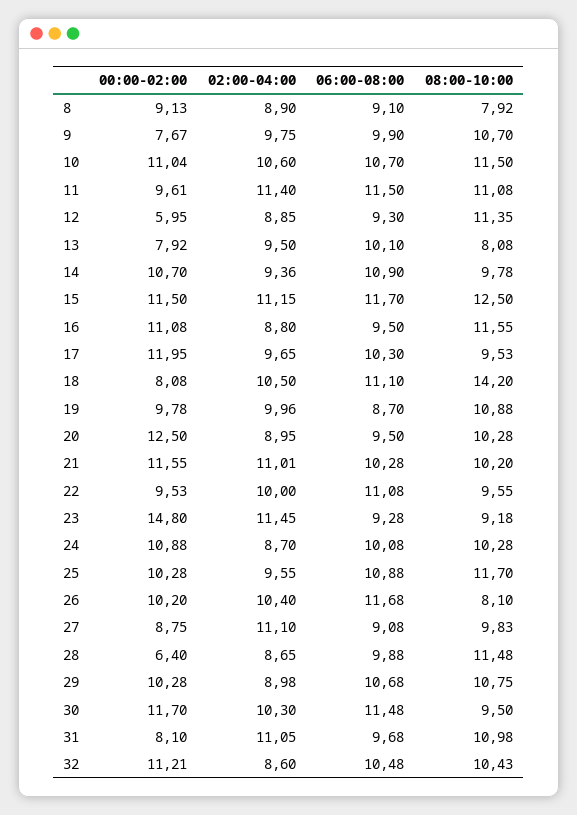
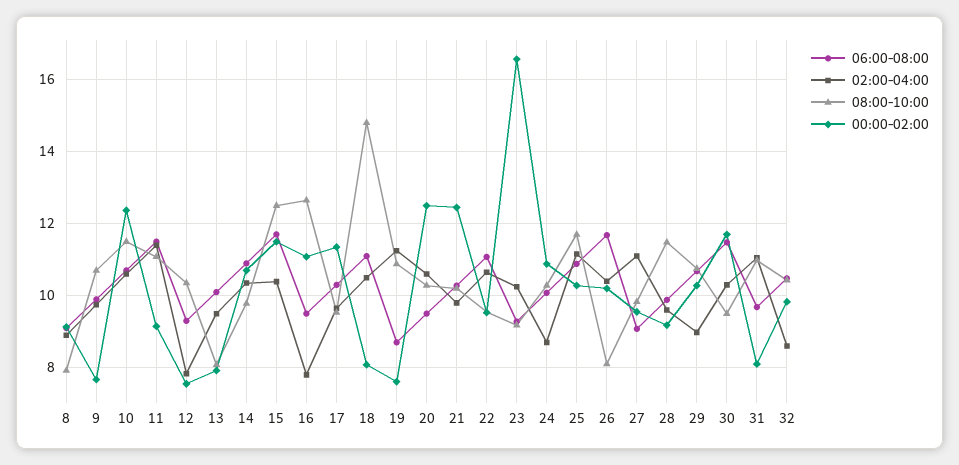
00:00-02:00, 10: 11.04 -> 12.4
00:00-02:00, 11: 9.61 -> 9.2
00:00-02:00, 12: 5.95 -> 7.6
02:00-04:00, 12: 8.85 -> 7.8
08:00-10:00, 12: 11.35 -> 10.4
02:00-04:00, 14: 9.36 -> 10.4
02:00-04:00, 15: 11.15 -> 10.4
02:00-04:00, 16: 8.8 -> 7.8
08:00-10:00, 16: 11.55 -> 12.6
00:00-02:00, 17: 11.95 -> 11.4
08:00-10:00, 18: 14.2 -> 14.8
00:00-02:00, 19: 9.78 -> 7.6
02:00-04:00, 19: 9.96 -> 11.2
02:00-04:00, 20: 8.95 -> 10.6
00:00-02:00, 21: 11.55 -> 12.4
02:00-04:00, 21: 11.01 -> 9.8
02:00-04:00, 22: 10 -> 10.6
00:00-02:00, 23: 14.8 -> 16.6
02:00-04:00, 23: 11.45 -> 10.2
02:00-04:00, 25: 9.55 -> 11.2
00:00-02:00, 27: 8.75 -> 9.6
00:00-02:00, 28: 6.4 -> 9.2
02:00-04:00, 28: 8.65 -> 9.6
00:00-02:00, 32: 11.21 -> 9.8

